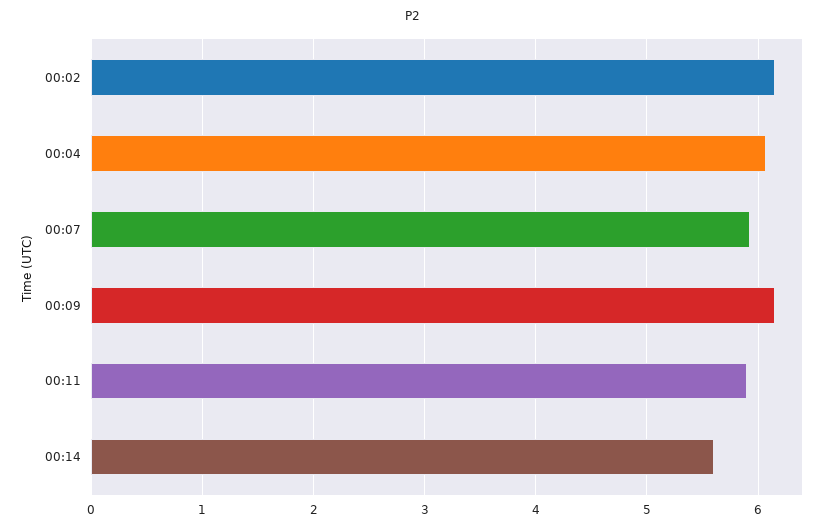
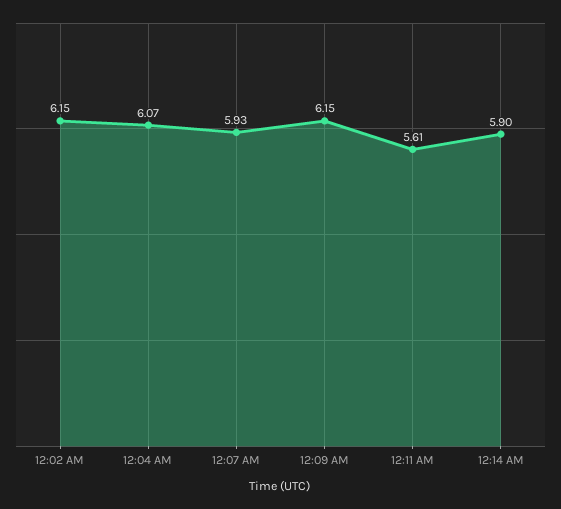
00:11: 5.9 -> 5.61
00:14: 5.6 -> 5.9

